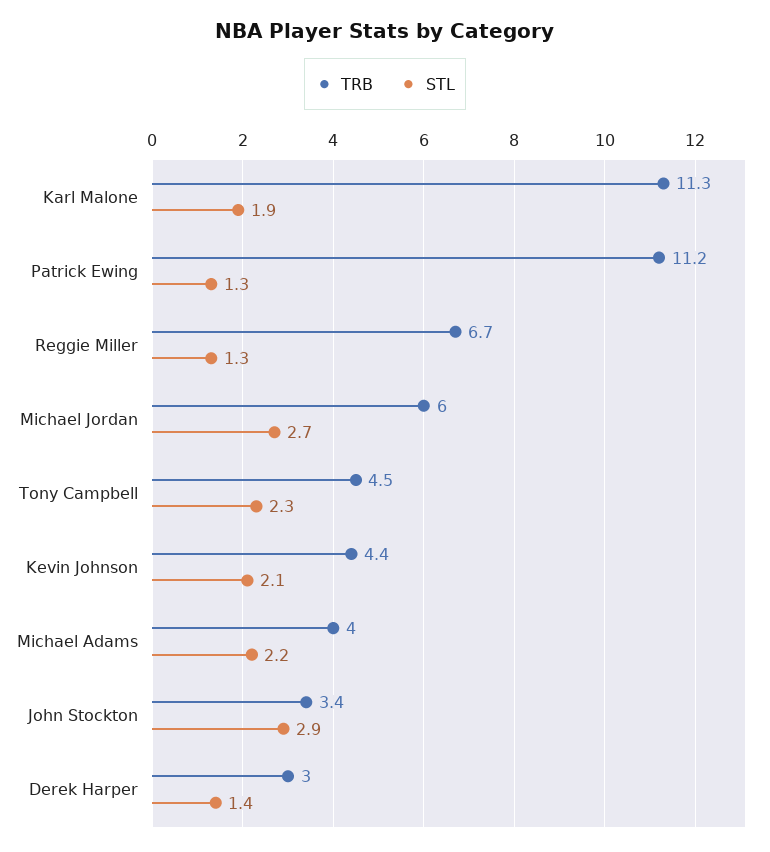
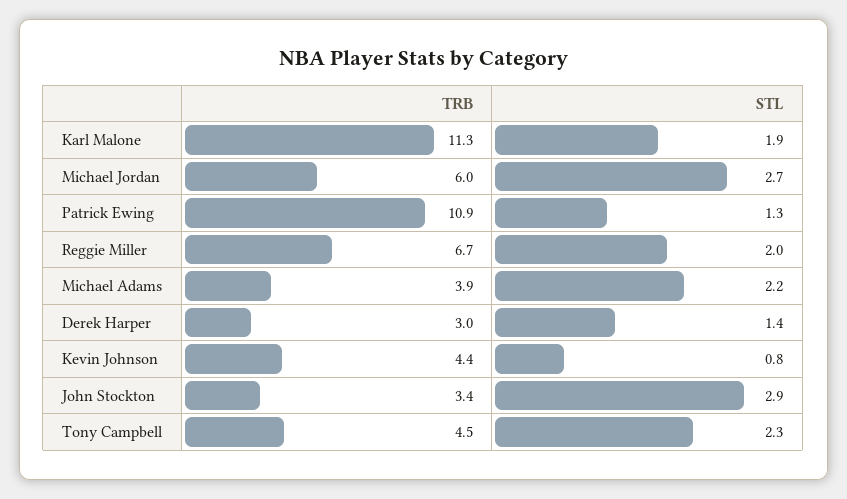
TRB, Patrick Ewing: 11.2 -> 10.9
STL, Reggie Miller: 1.3 -> 2
STL, Kevin Johnson: 2.1 -> 0.8
TRB, Michael Adams: 4 -> 3.9

